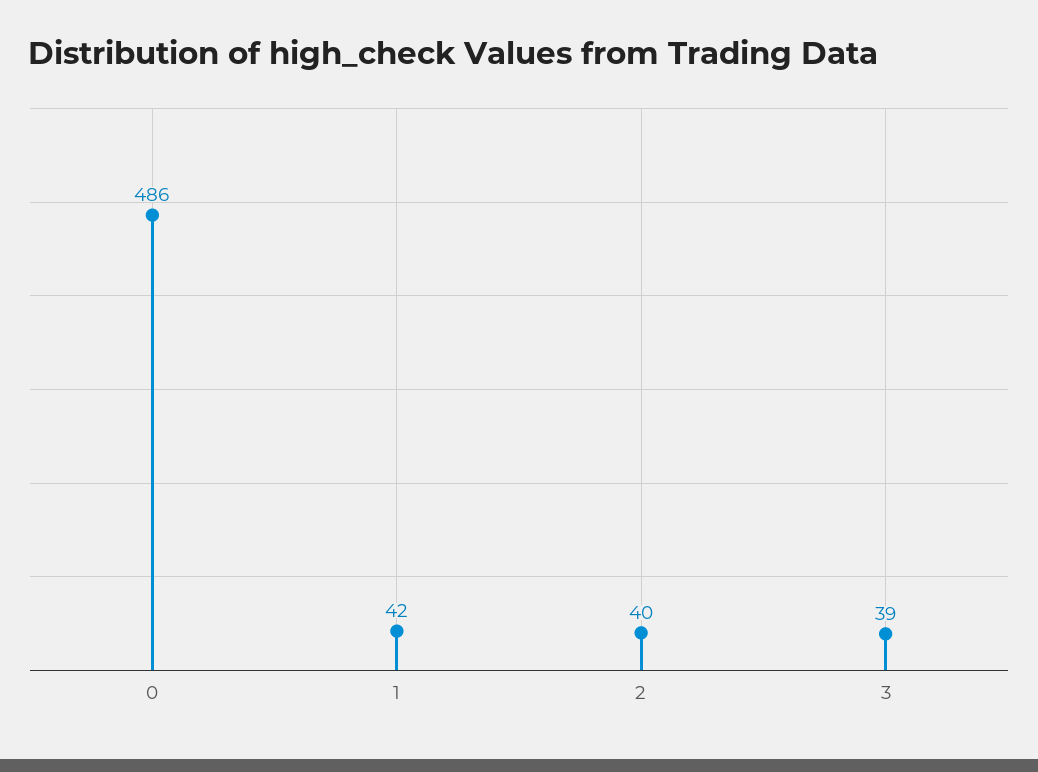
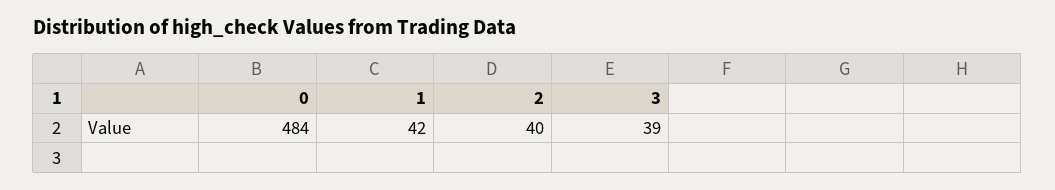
0: 486 -> 484

